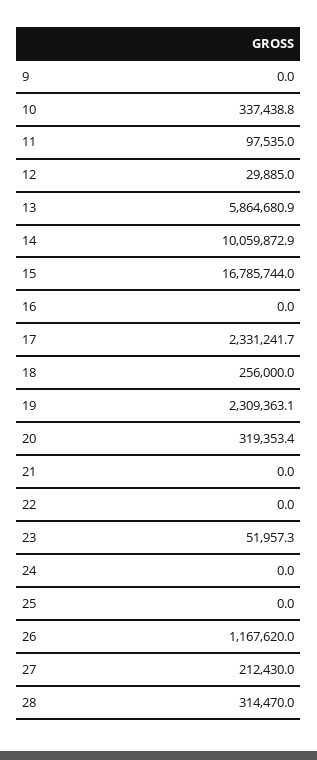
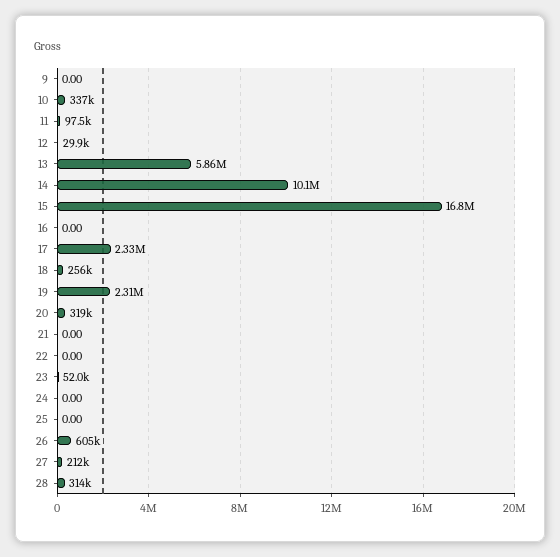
26: 1167620 -> 605000

